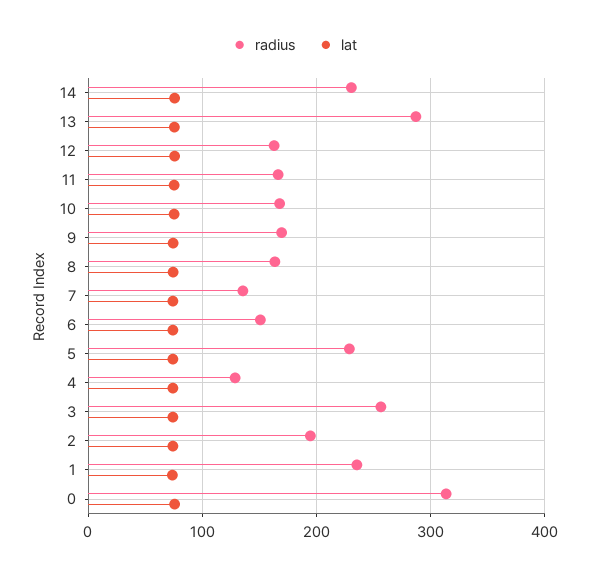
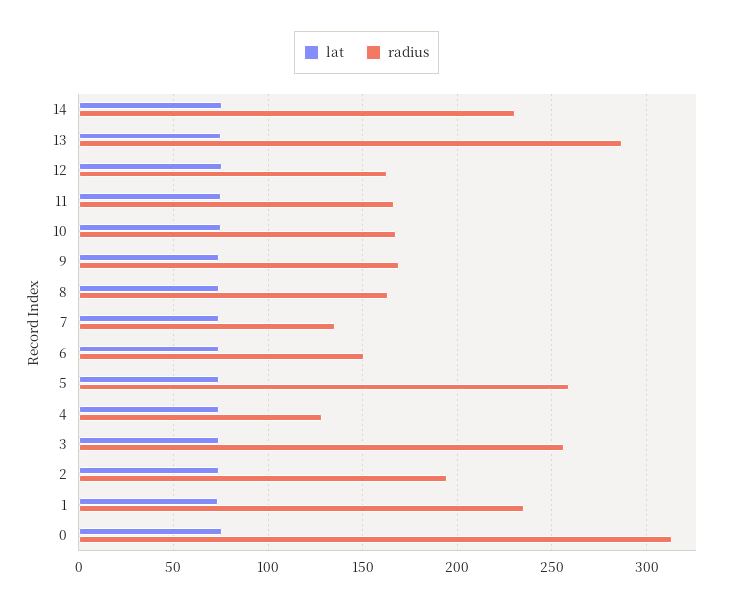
radius, 5: 230 -> 260

